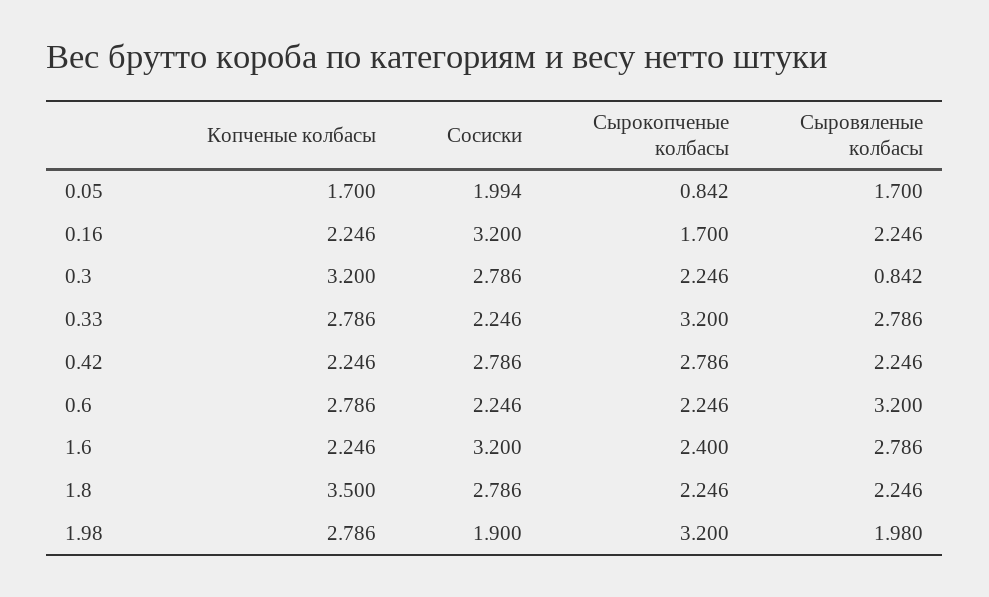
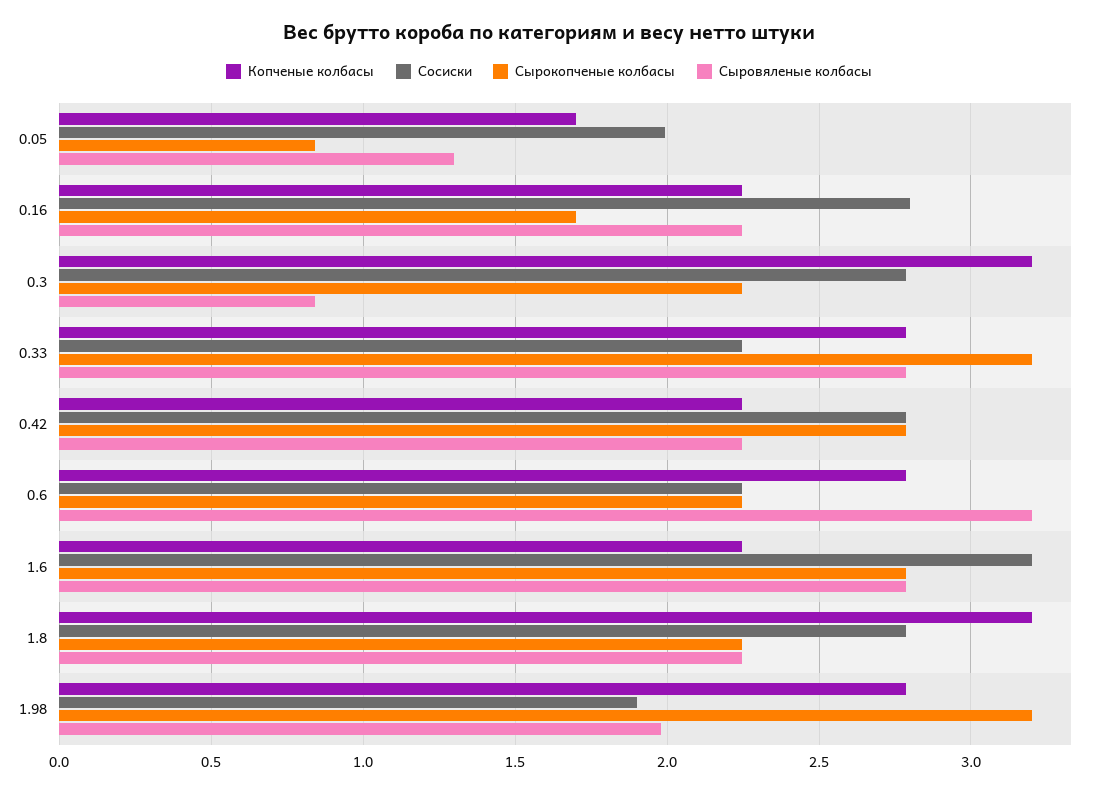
Сыровяленые колбасы, 0.05: 1.7 -> 1.3
Сосиски, 0.16: 3.2 -> 2.8
Сырокопченые колбасы, 1.6: 2.4 -> 2.8
Копченые колбасы, 1.8: 3.5 -> 3.2

